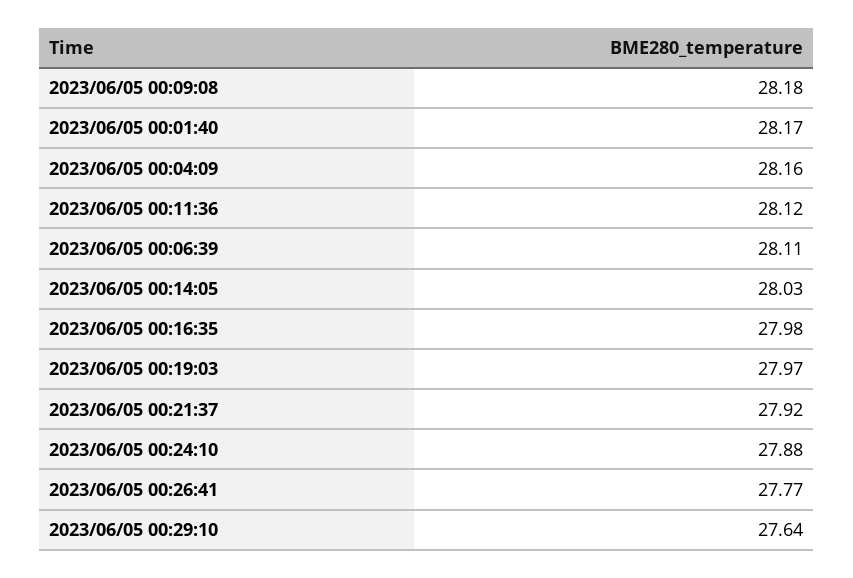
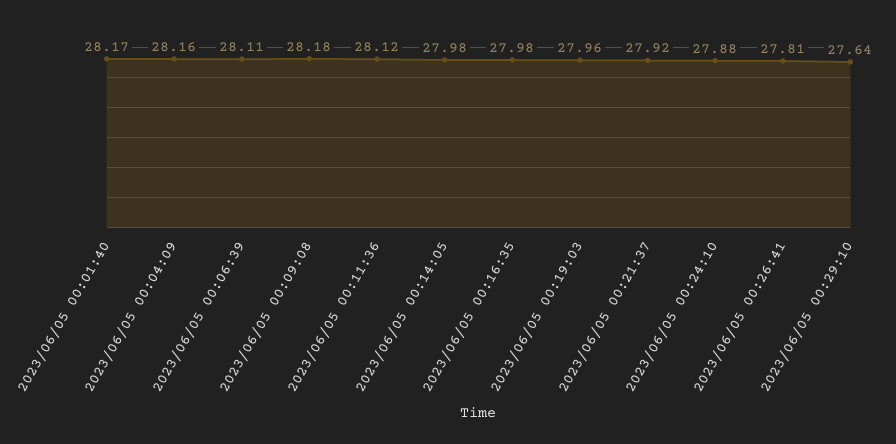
2023/06/05 00:14:05: 28.03 -> 27.98
2023/06/05 00:19:03: 27.97 -> 27.96
2023/06/05 00:26:41: 27.77 -> 27.81

